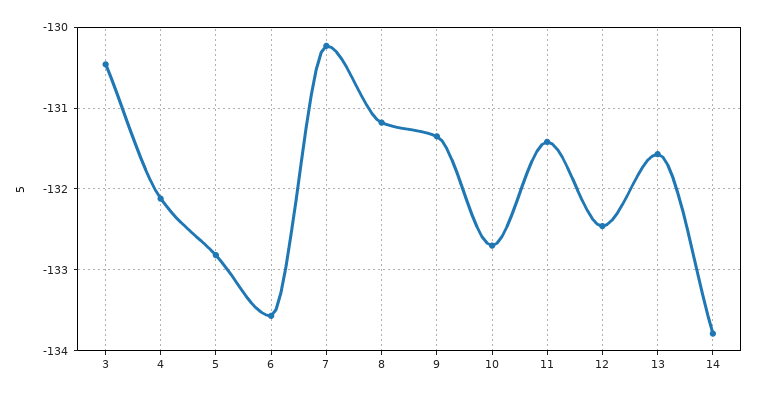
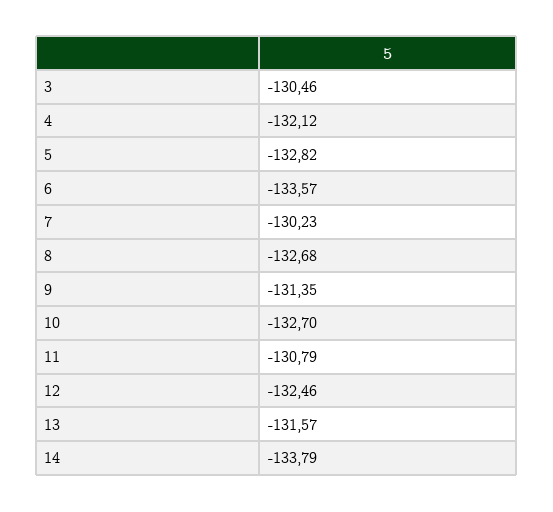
8: -131.2 -> -132.68
11: -131.4 -> -130.79

